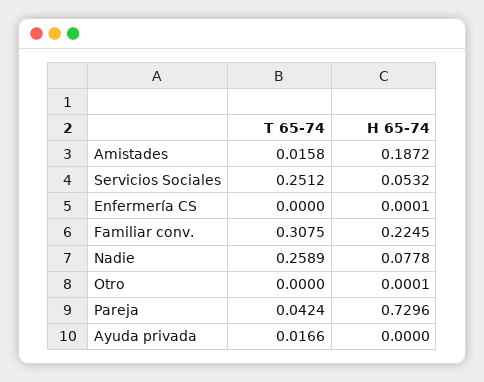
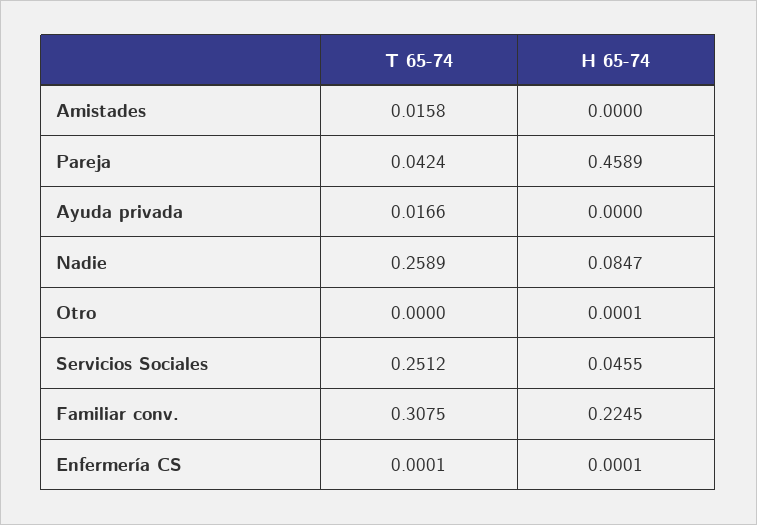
H 65-74, Amistades: 0.1872 -> 0
H 65-74, Servicios Sociales: 0.0532 -> 0.0455
T 65-74, Enfermería CS: 0 -> 0.0001
H 65-74, Nadie: 0.0778 -> 0.0847
H 65-74, Pareja: 0.7296 -> 0.4589

